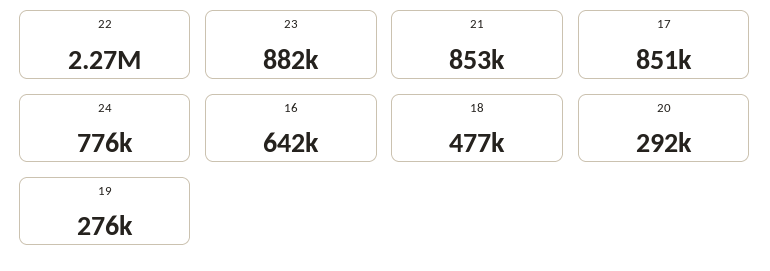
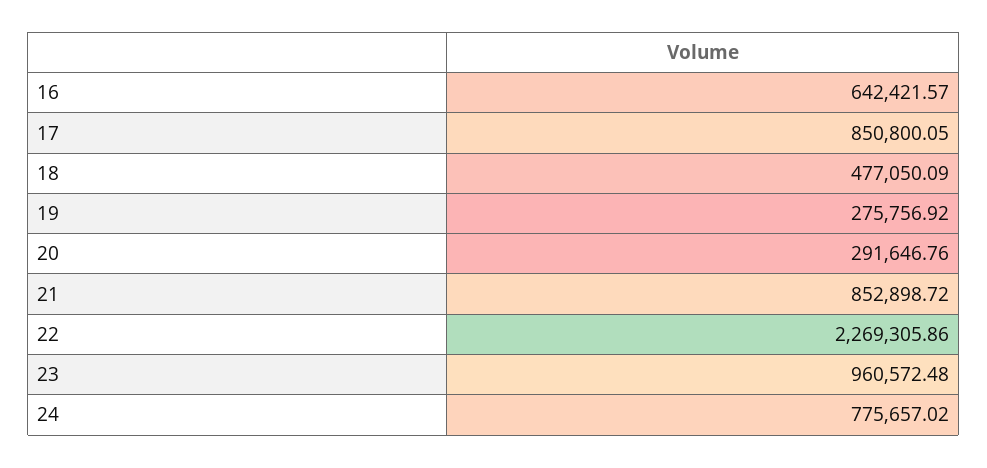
23: 882000 -> 960572.48

